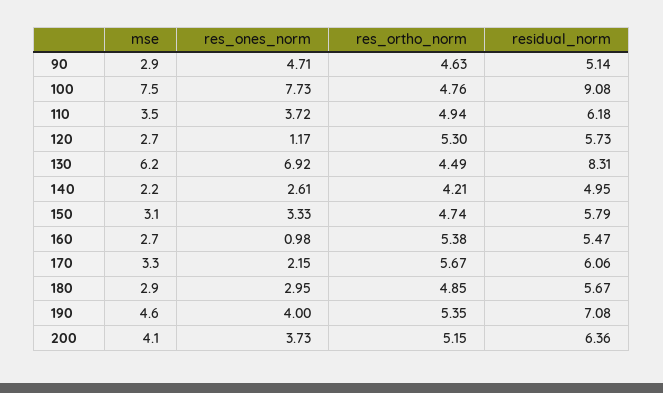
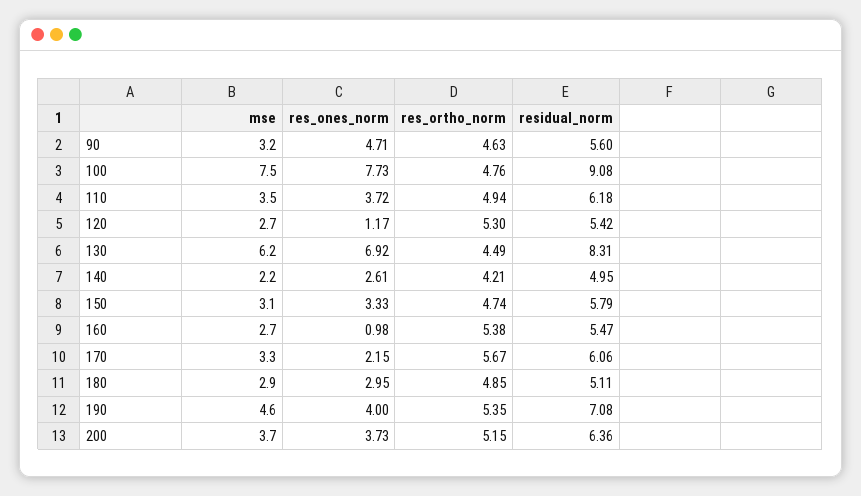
mse, 90: 2.9 -> 3.2
residual_norm, 90: 5.14 -> 5.6
residual_norm, 120: 5.73 -> 5.42
residual_norm, 180: 5.67 -> 5.11
mse, 200: 4.1 -> 3.7

